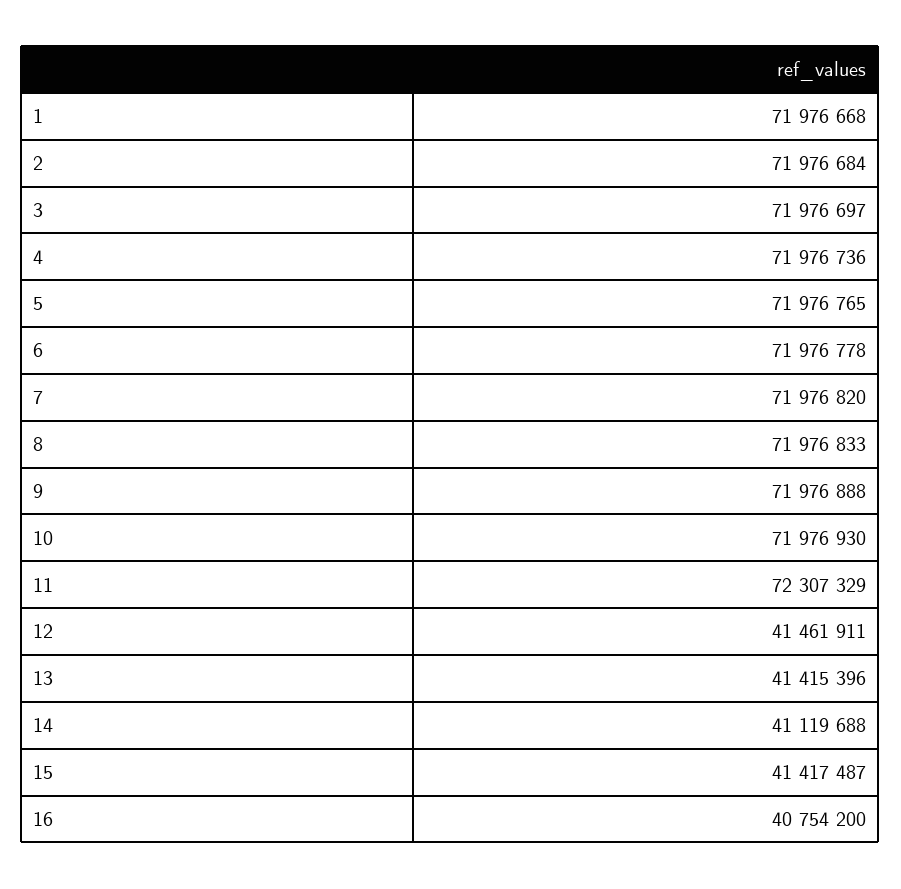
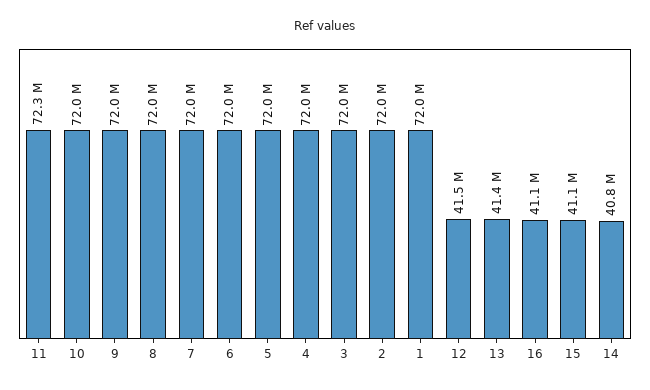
14: 41119688 -> 40800000
15: 41417487 -> 41100000
16: 40754200 -> 41100000

